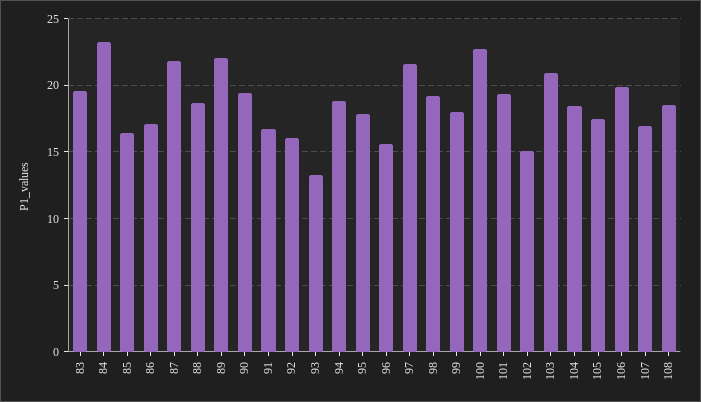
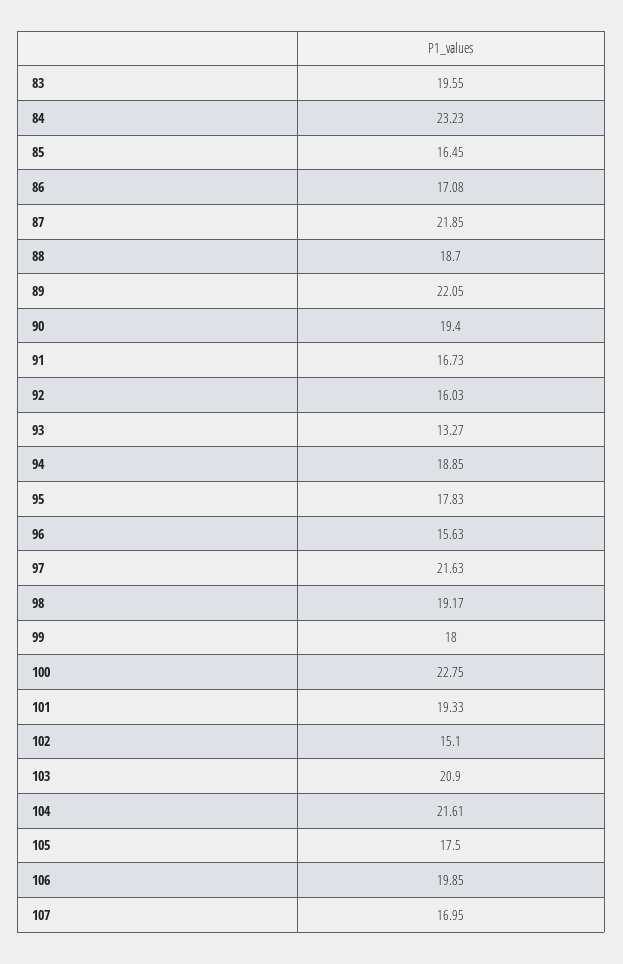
104: 18.5 -> 21.61
108: 18.5 -> none

